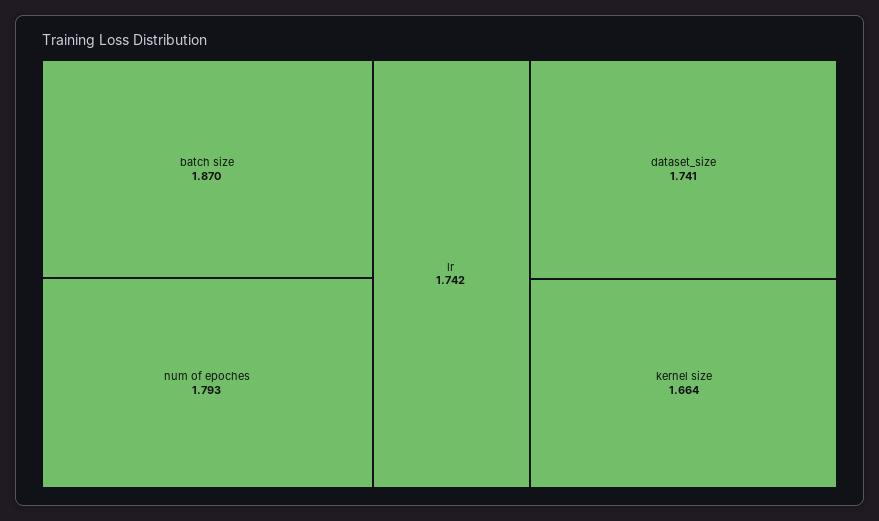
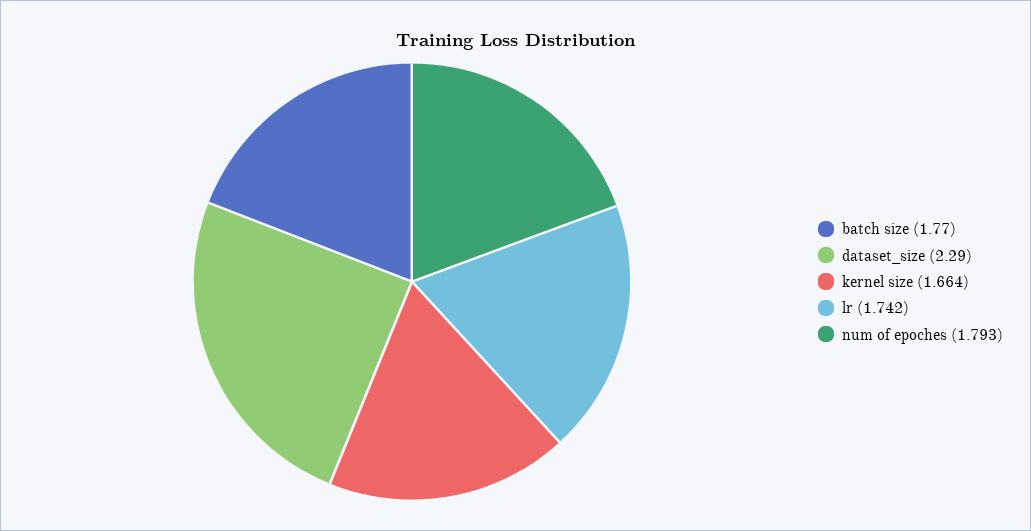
batch size: 1.87 -> 1.77
dataset_size: 1.741 -> 2.29

